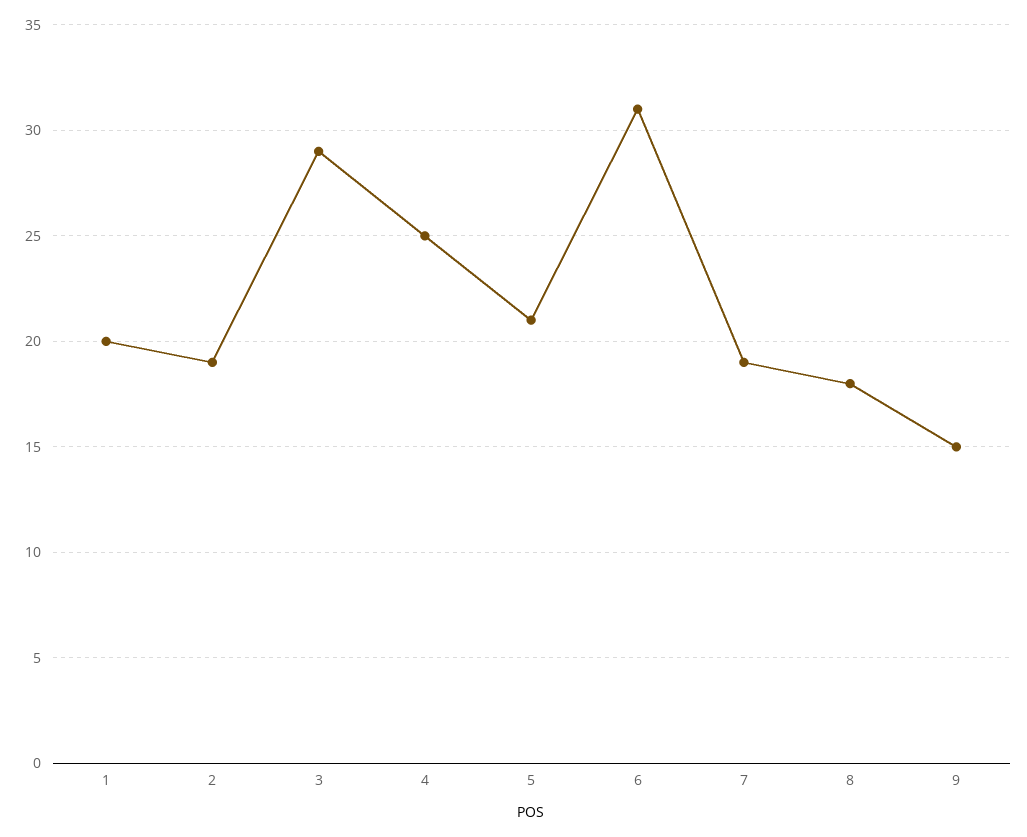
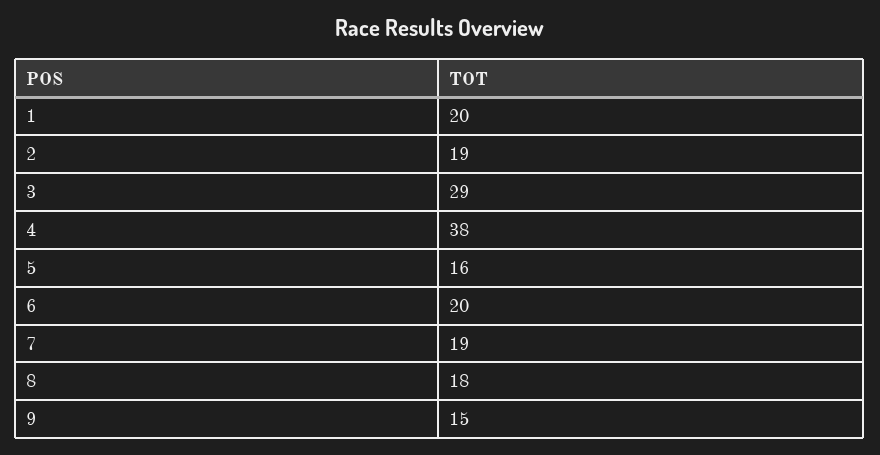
4: 25 -> 38
5: 21 -> 16
6: 31 -> 20

